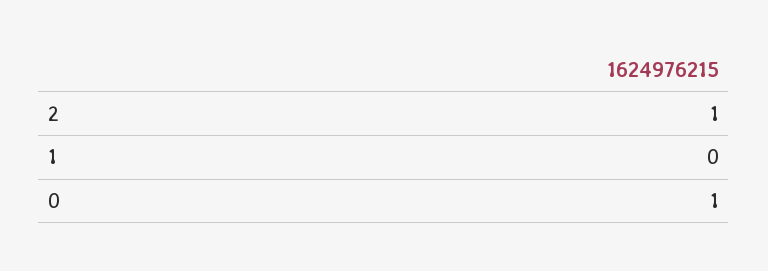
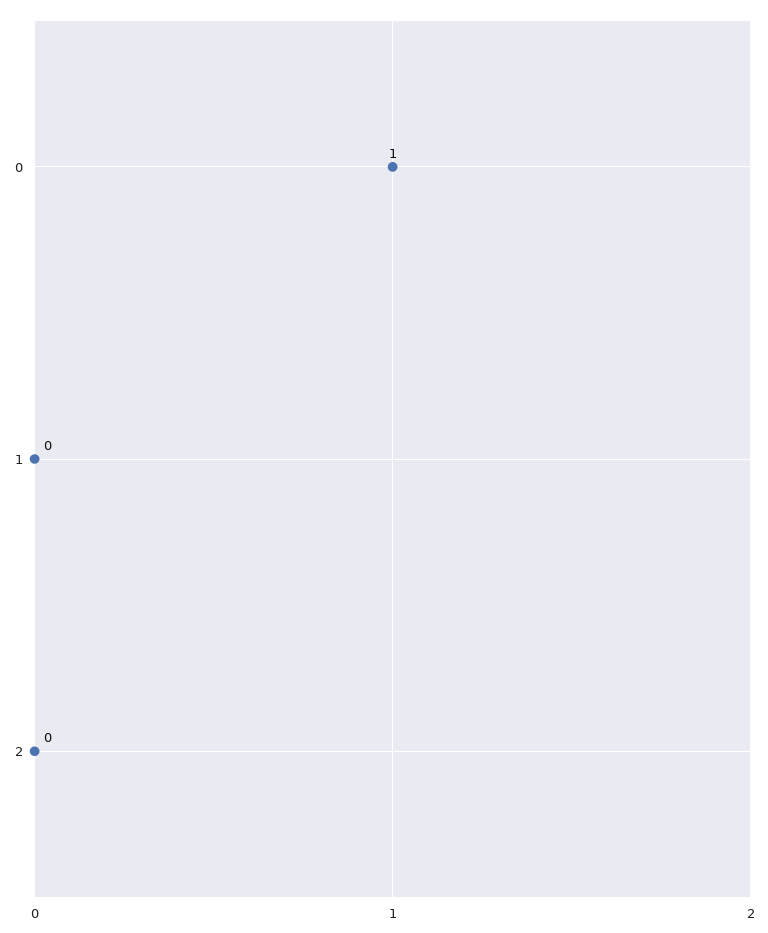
2: 1 -> 0

